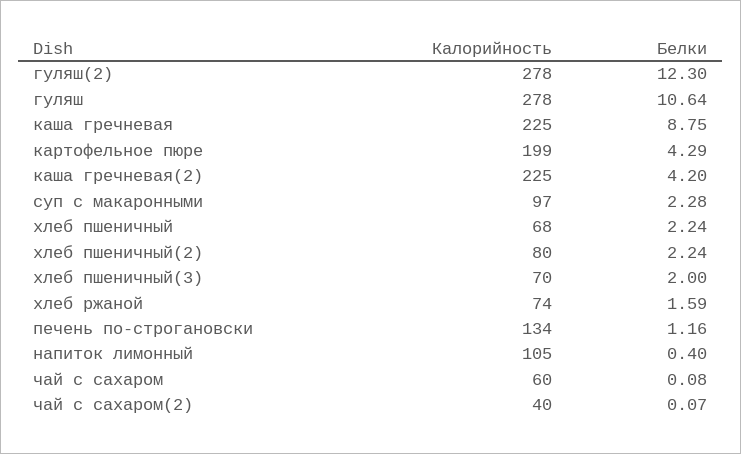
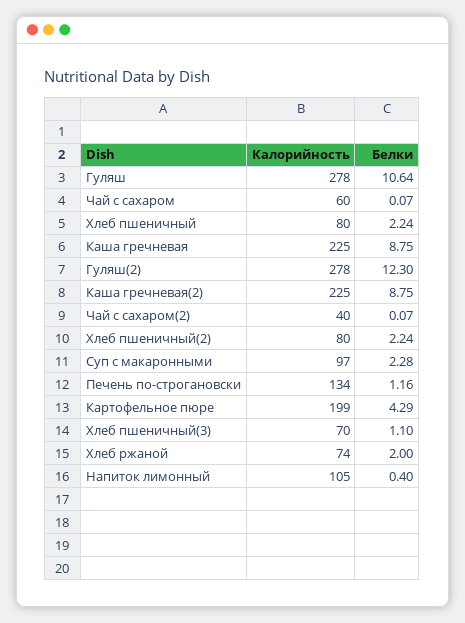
Белки, каша гречневая(2): 4.2 -> 8.75
Калорийность, хлеб пшеничный: 68 -> 80
Белки, хлеб пшеничный(3): 2 -> 1.1
Белки, хлеб ржаной: 1.59 -> 2
Белки, чай с сахаром: 0.08 -> 0.07

